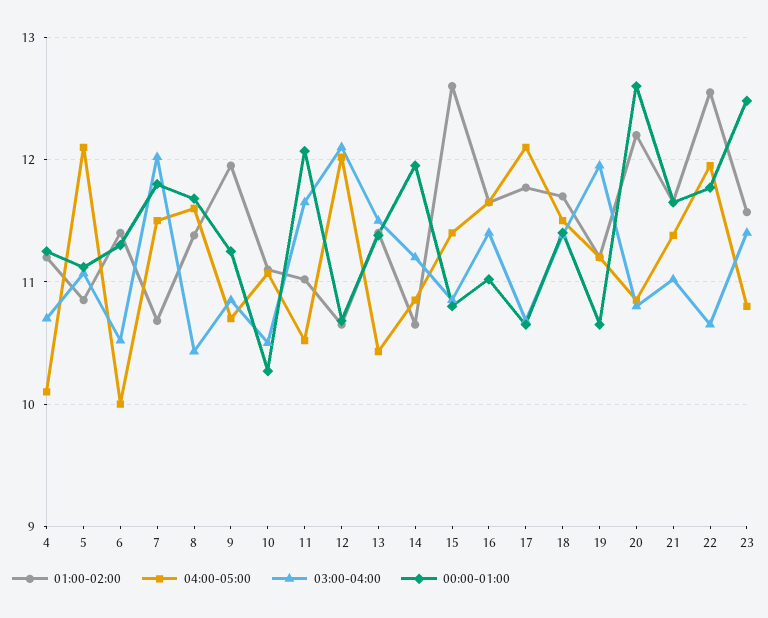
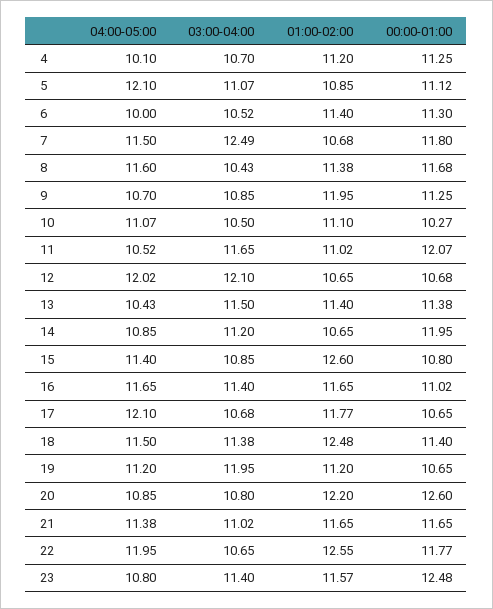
03:00-04:00, 7: 12 -> 12.49
01:00-02:00, 18: 11.7 -> 12.48

